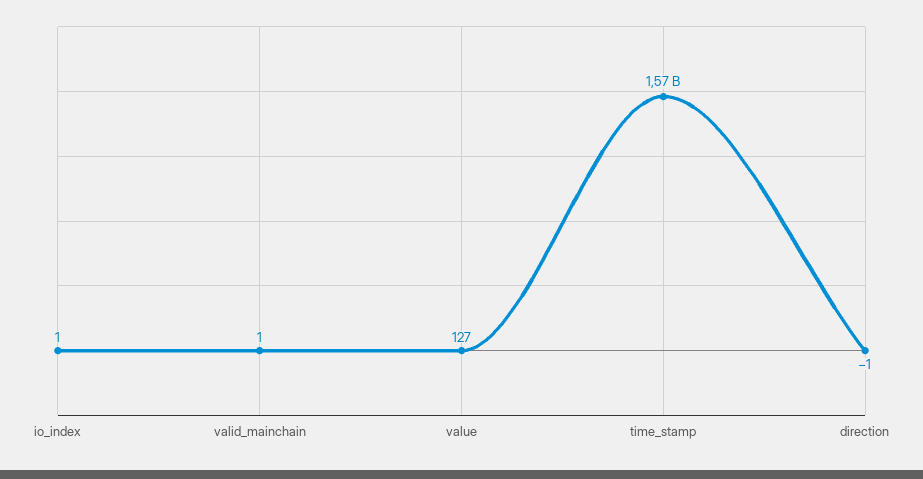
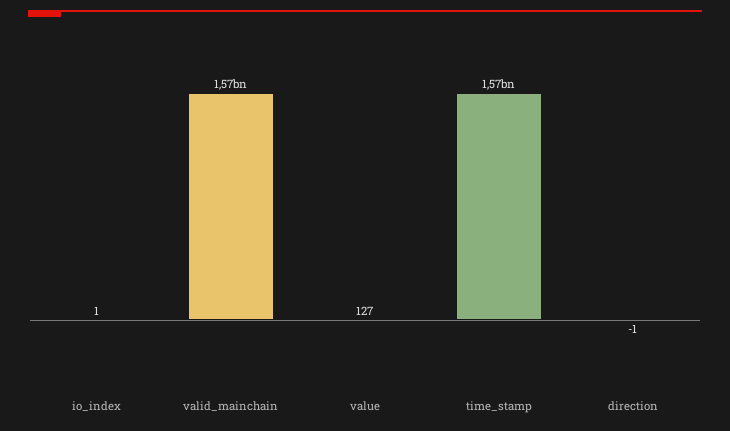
valid_mainchain: 1 -> 1570000000

